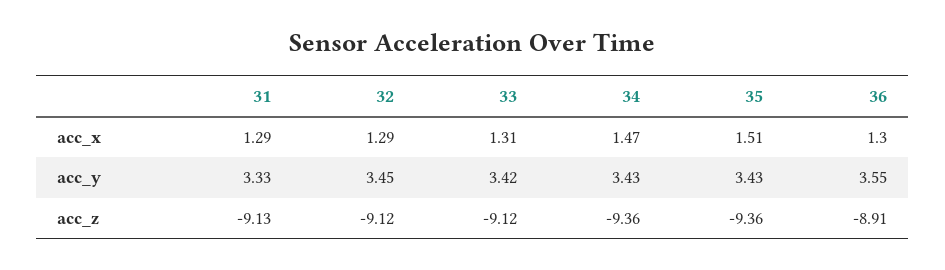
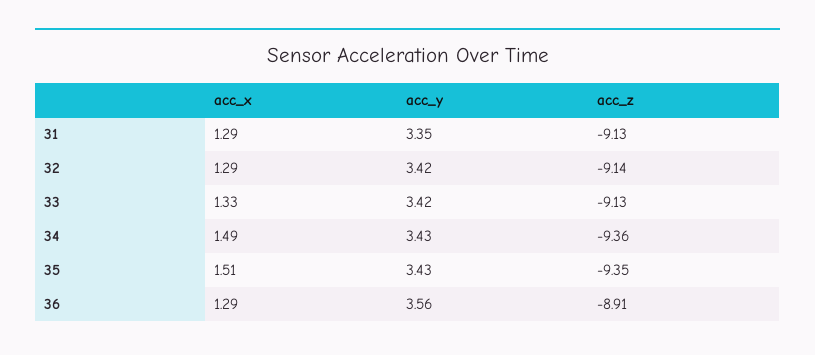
33, acc_x: 1.31 -> 1.33
34, acc_x: 1.47 -> 1.49
36, acc_x: 1.3 -> 1.29
31, acc_y: 3.33 -> 3.35
32, acc_y: 3.45 -> 3.42
36, acc_y: 3.55 -> 3.56
32, acc_z: -9.12 -> -9.14
33, acc_z: -9.12 -> -9.13
35, acc_z: -9.36 -> -9.35

